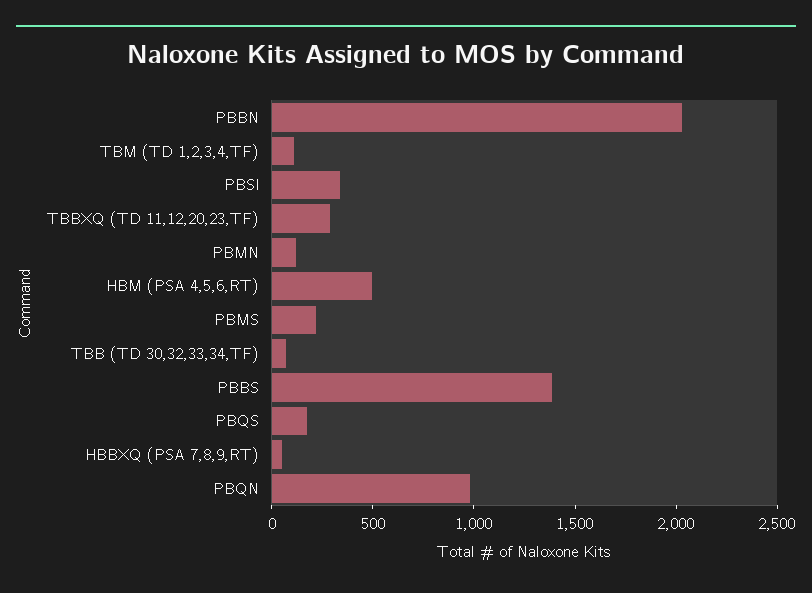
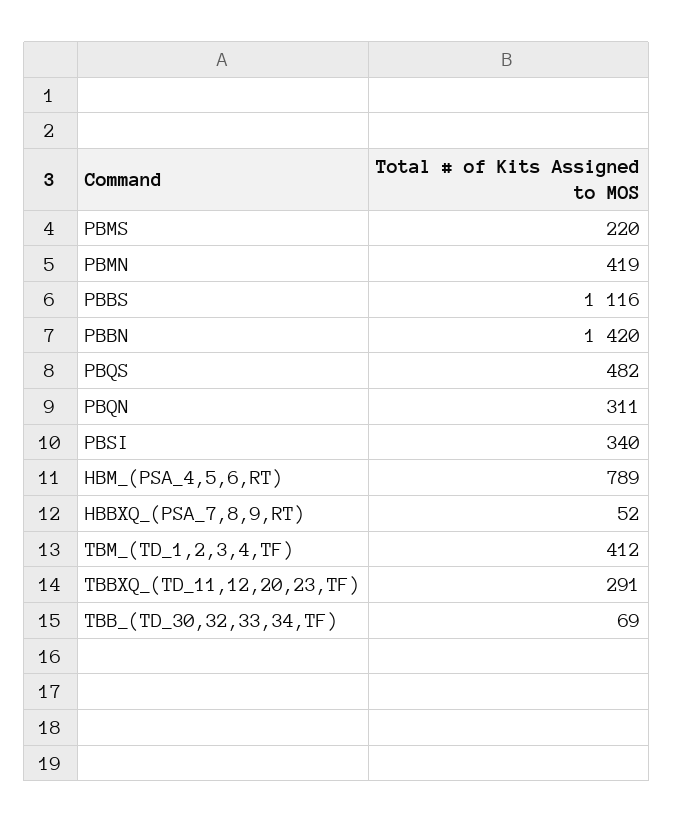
PBBN: 2000 -> 1420
TBM (TD 1,2,3,4,TF): 100 -> 412
PBMN: 100 -> 419
HBM (PSA 4,5,6,RT): 500 -> 789
PBBS: 1400 -> 1116
PBQS: 200 -> 482
PBQN: 1000 -> 311

